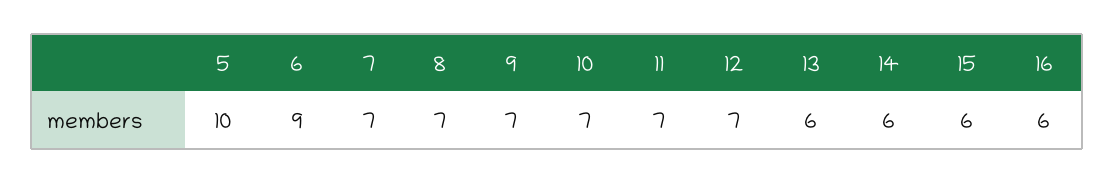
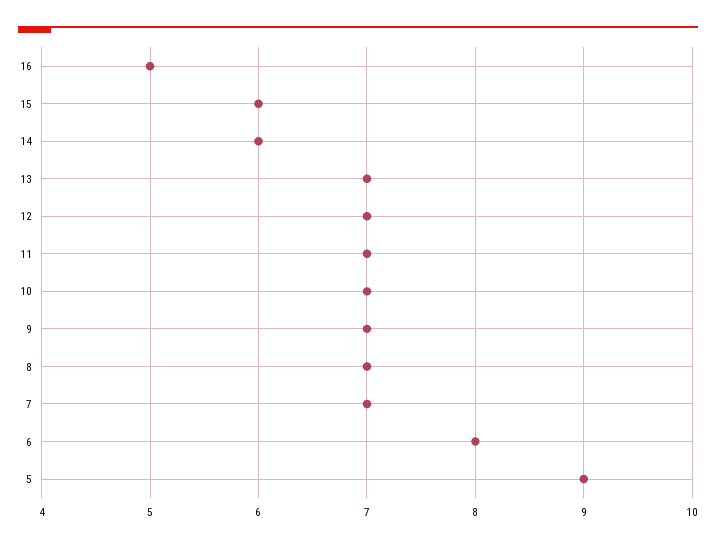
5: 10 -> 9
6: 9 -> 8
13: 6 -> 7
16: 6 -> 5

